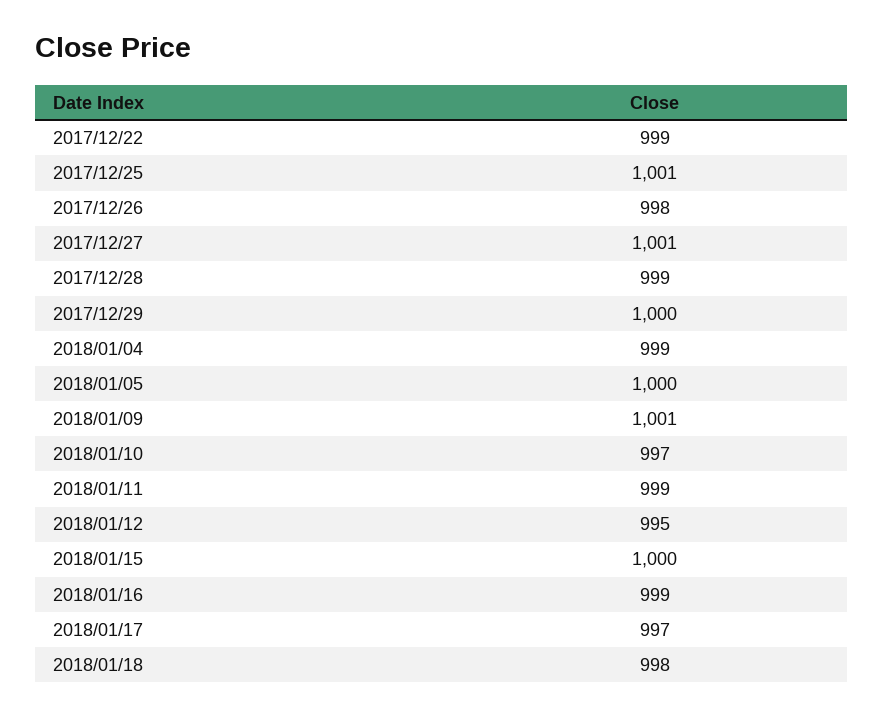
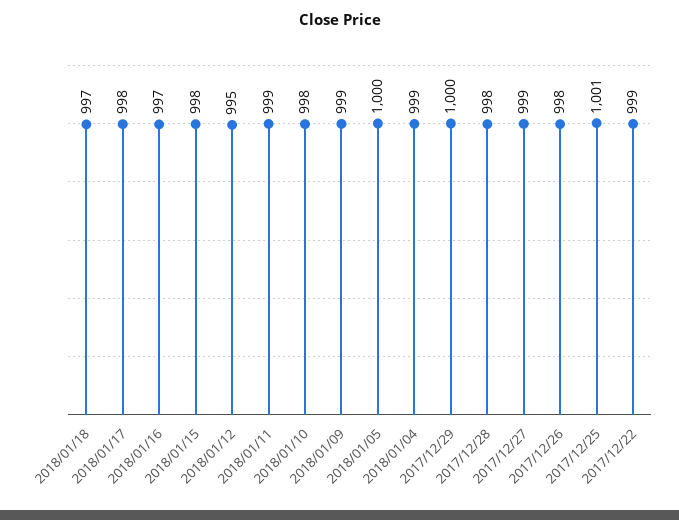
2017/12/27: 1001 -> 999
2017/12/28: 999 -> 998
2018/01/09: 1001 -> 999
2018/01/10: 997 -> 998
2018/01/15: 1000 -> 998
2018/01/16: 999 -> 997
2018/01/17: 997 -> 998
2018/01/18: 998 -> 997

